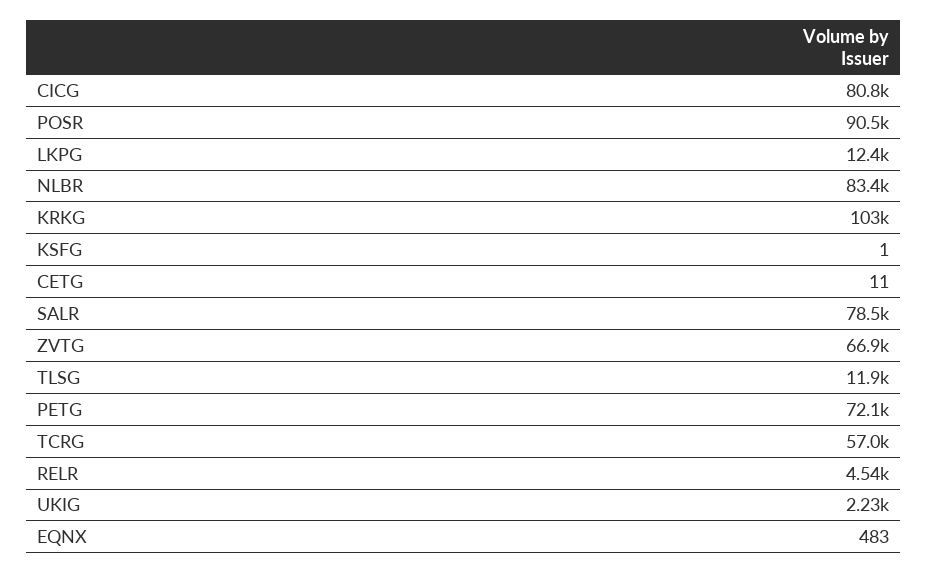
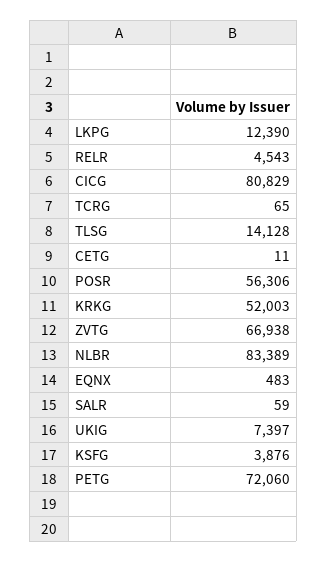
POSR: 90500 -> 56306
KRKG: 103000 -> 52003
KSFG: 1 -> 3876
SALR: 78500 -> 59
TLSG: 11900 -> 14128
TCRG: 57000 -> 65
UKIG: 2230 -> 7397

